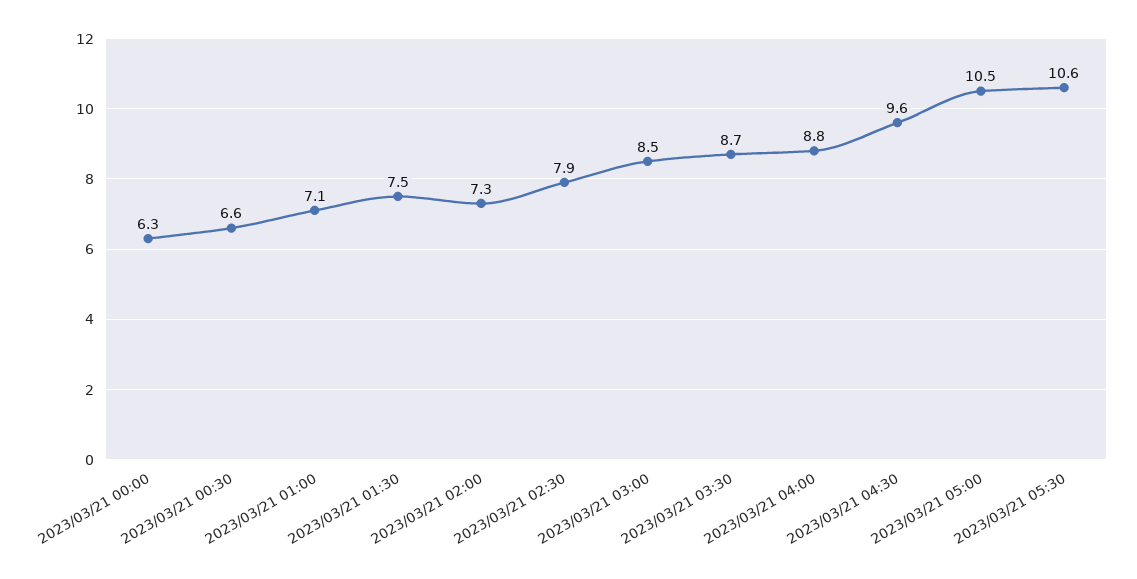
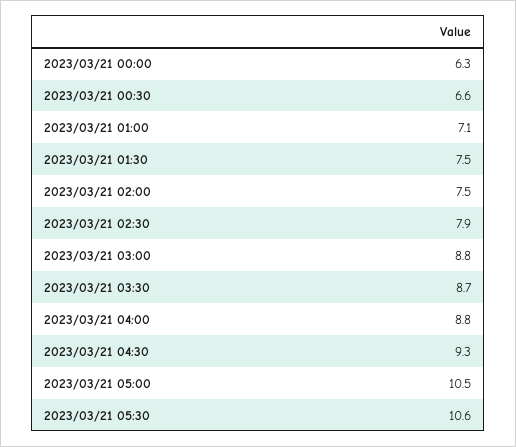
2023/03/21 02:00: 7.3 -> 7.5
2023/03/21 03:00: 8.5 -> 8.8
2023/03/21 04:30: 9.6 -> 9.3

